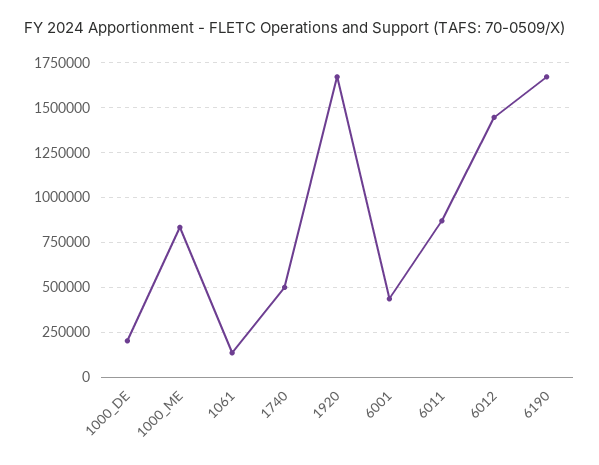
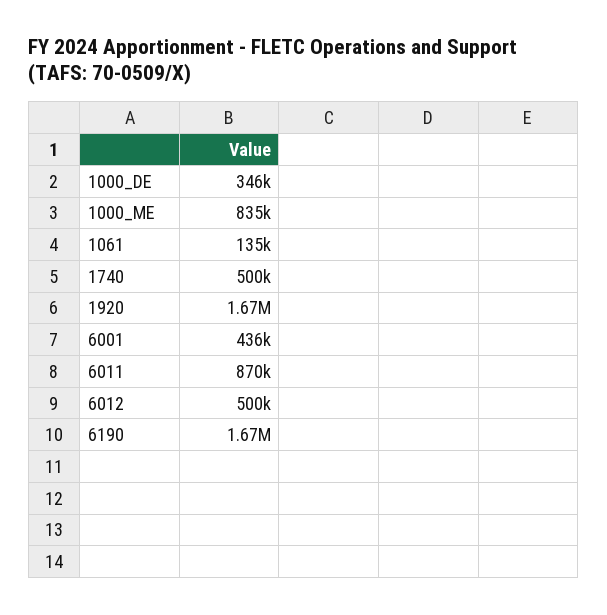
1000_DE: 200000 -> 346000
6012: 1450000 -> 500000

